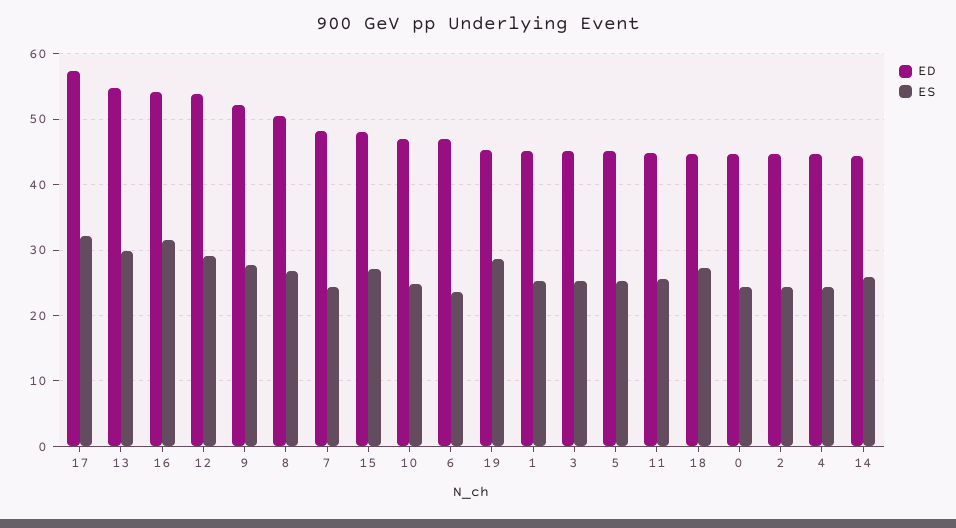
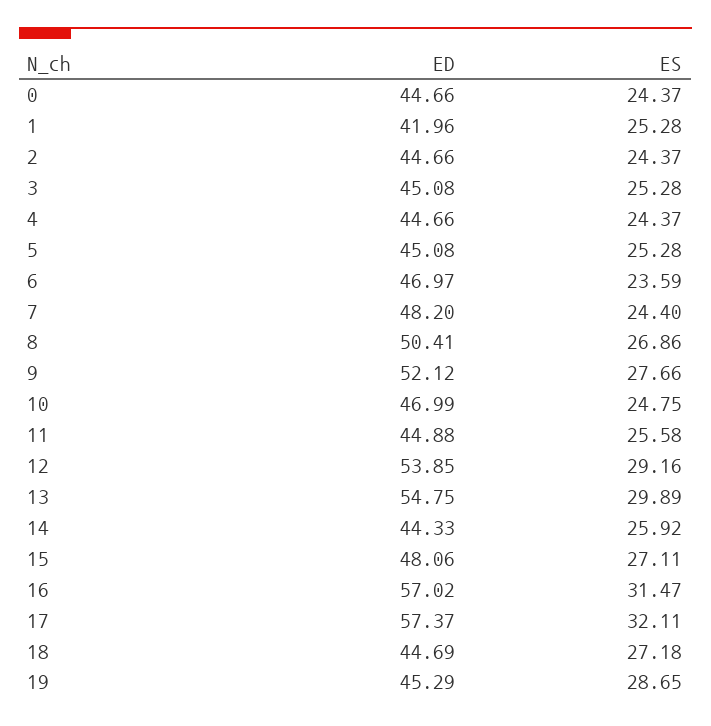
ED, 16: 54 -> 57.02
ED, 1: 45 -> 41.96

